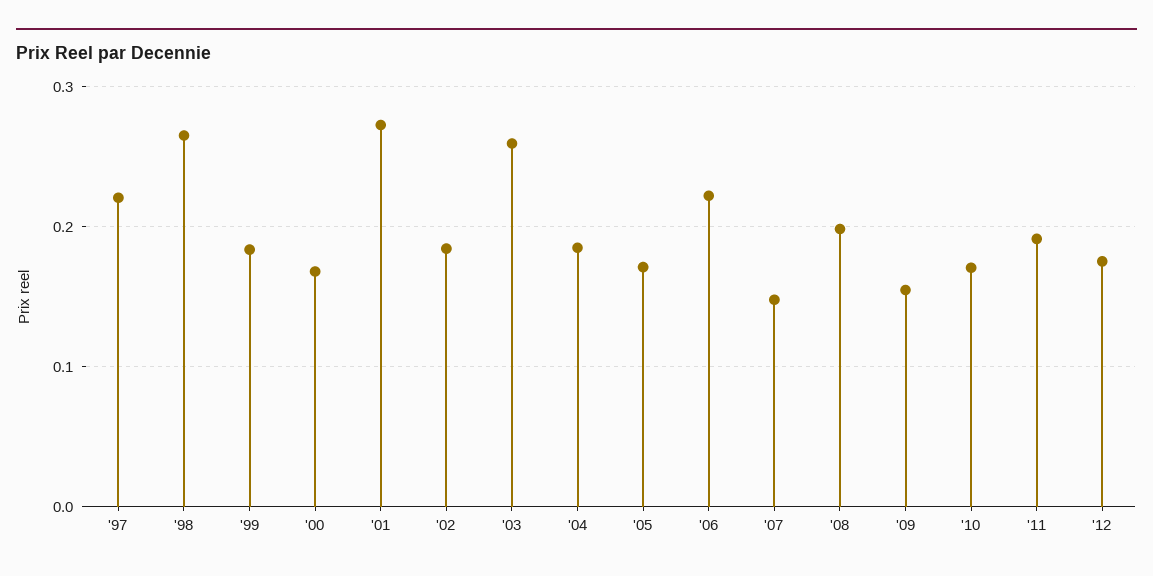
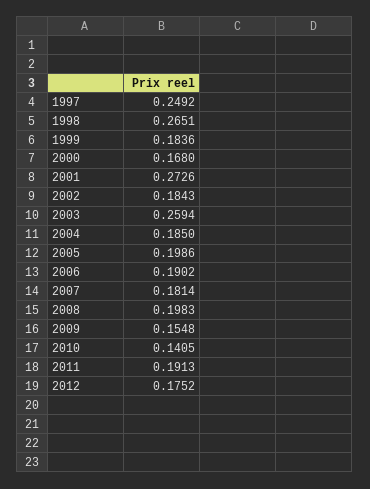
'97: 0.22 -> 0.2492
'05: 0.17 -> 0.1986
'06: 0.22 -> 0.1902
'07: 0.15 -> 0.1814
'10: 0.17 -> 0.1405

